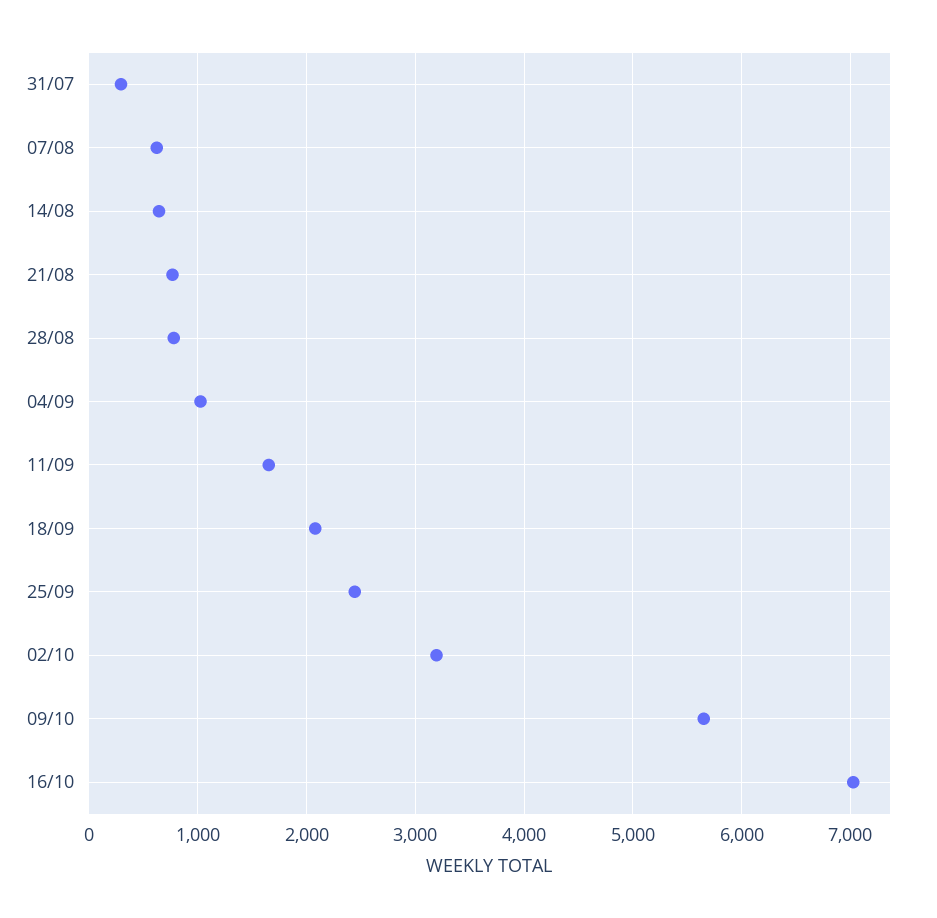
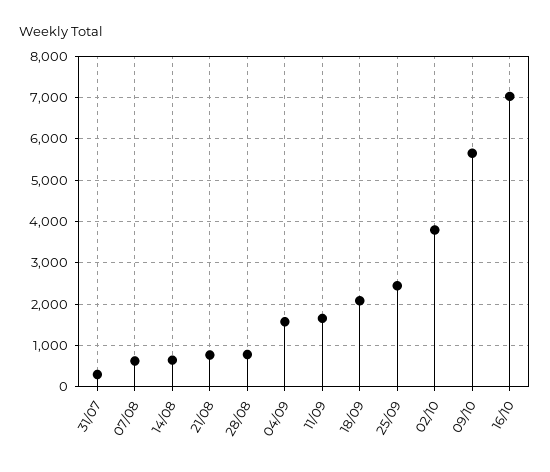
04/09: 1000 -> 1600
02/10: 3200 -> 3800

